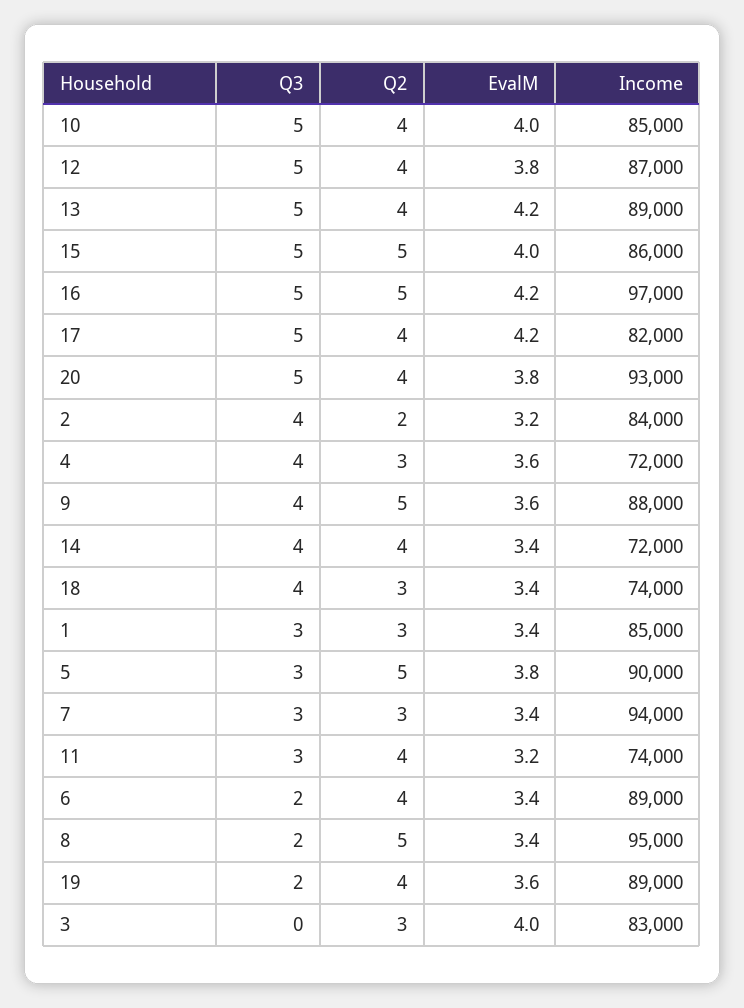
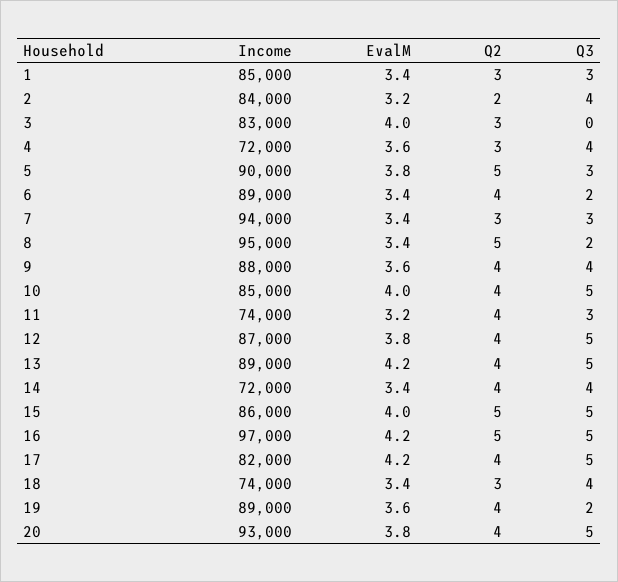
Q2, 9: 5 -> 4

